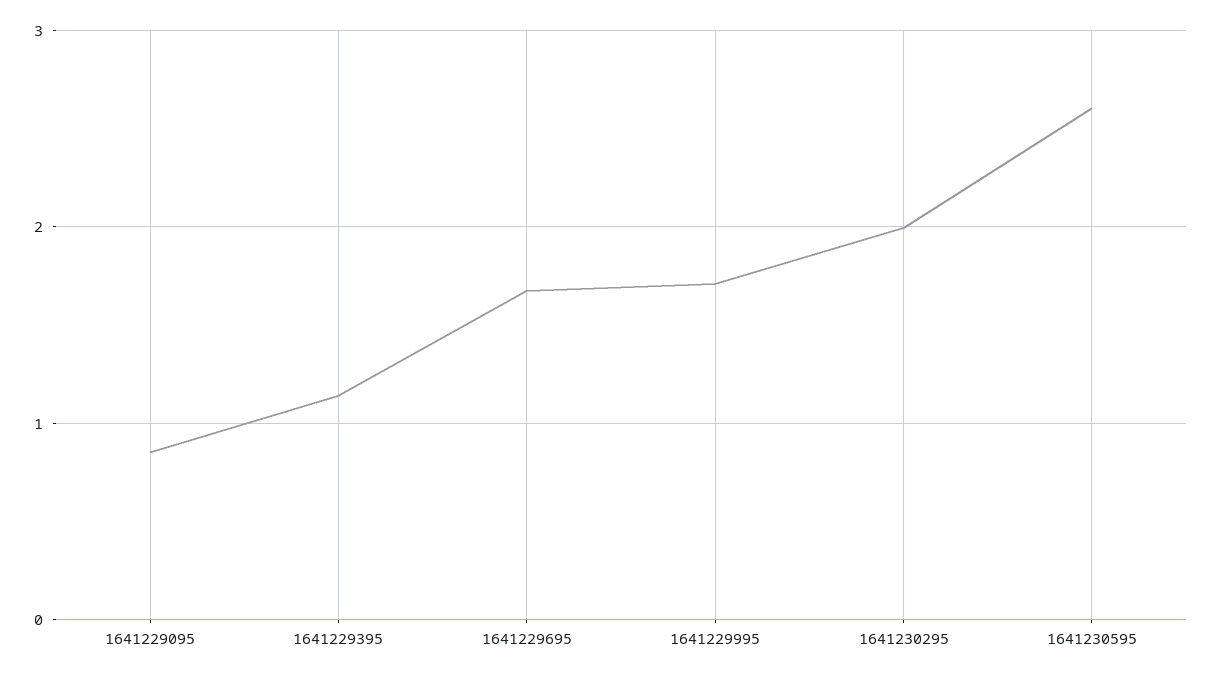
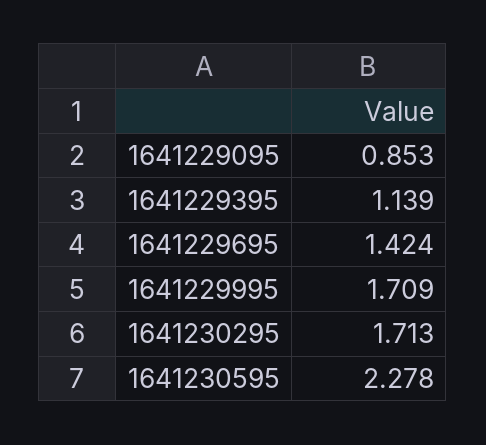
1641229695: 1.7 -> 1.424
1641230295: 2 -> 1.713
1641230595: 2.6 -> 2.278

